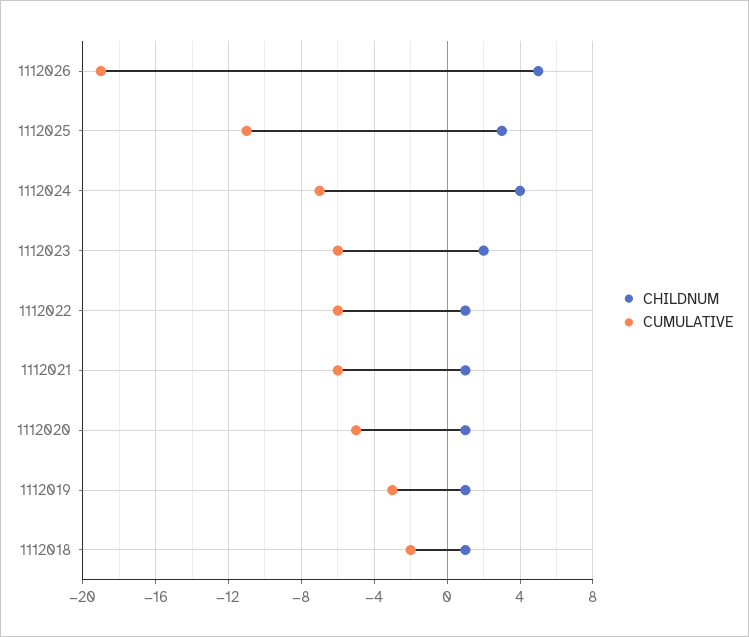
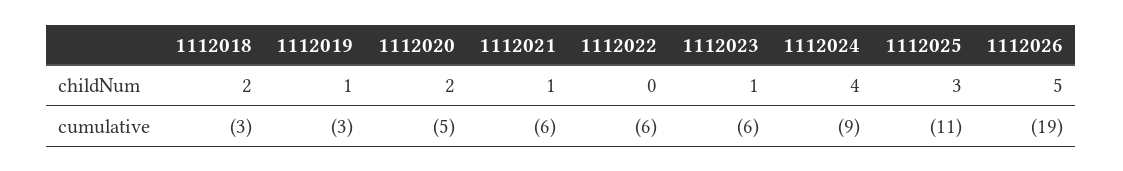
CUMULATIVE, 1112024: -7 -> -9
CHILDNUM, 1112023: 2 -> 1
CHILDNUM, 1112022: 1 -> 0
CHILDNUM, 1112020: 1 -> 2
CHILDNUM, 1112018: 1 -> 2
CUMULATIVE, 1112018: -2 -> -3

